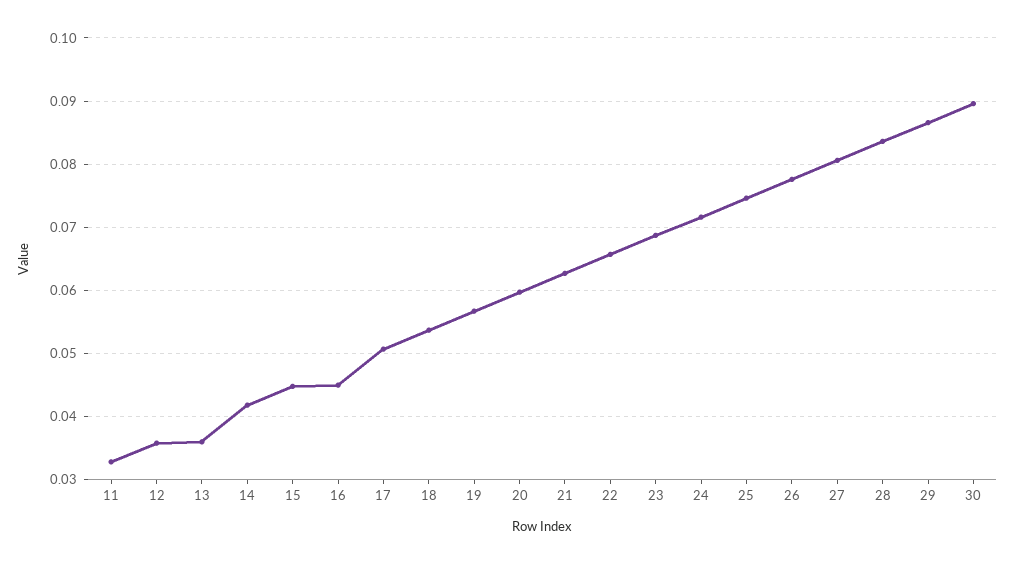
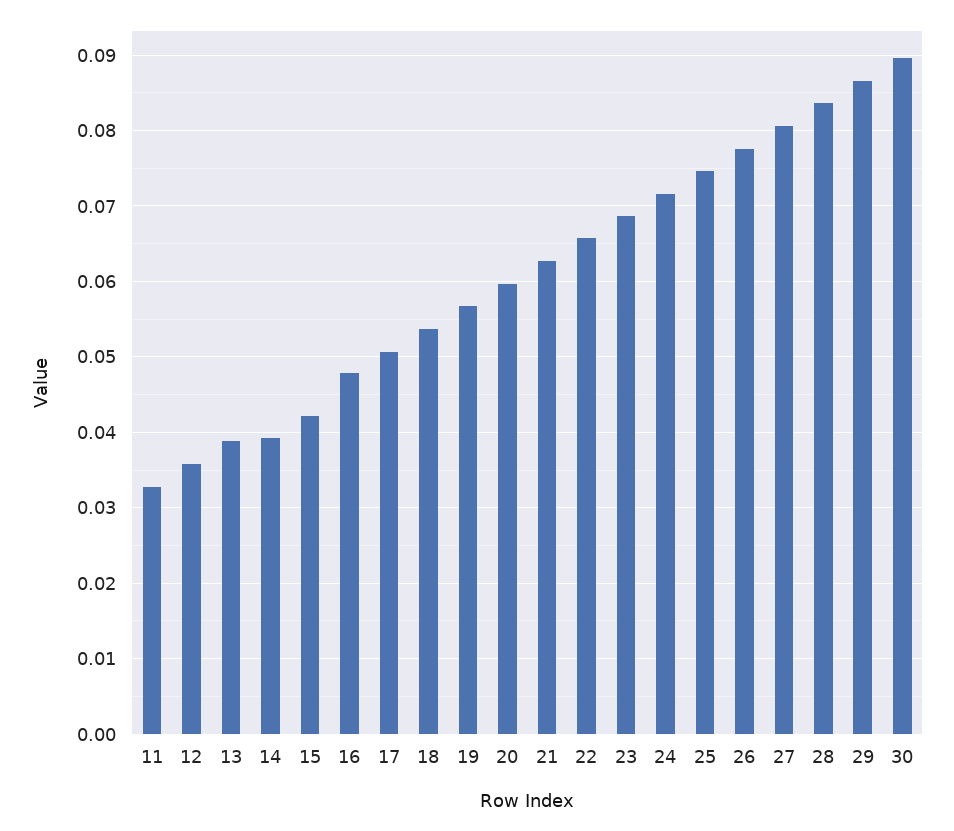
13: 0.036 -> 0.039
14: 0.042 -> 0.039
15: 0.045 -> 0.042
16: 0.045 -> 0.048

